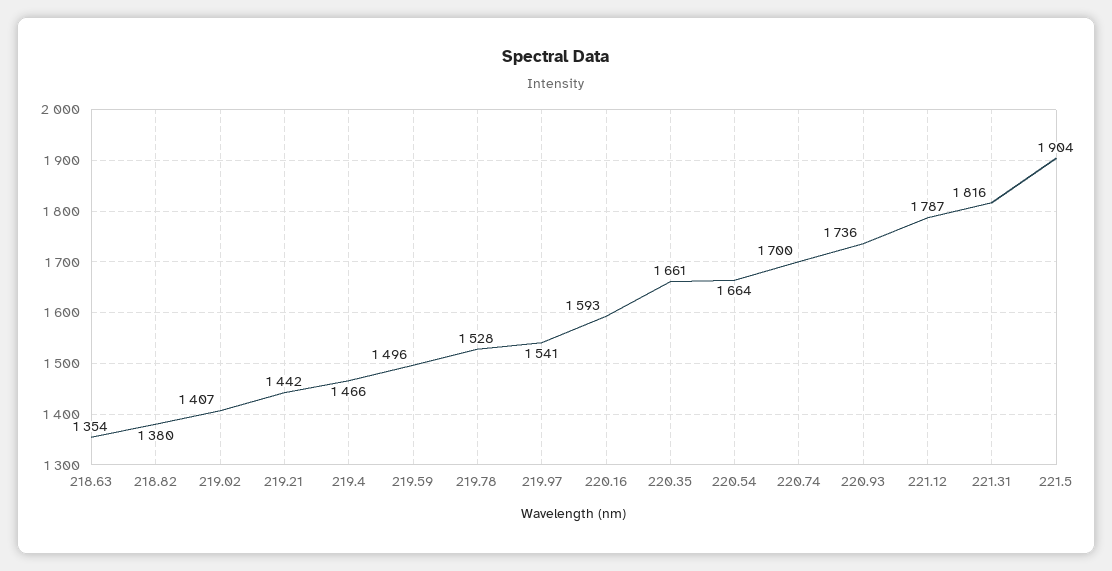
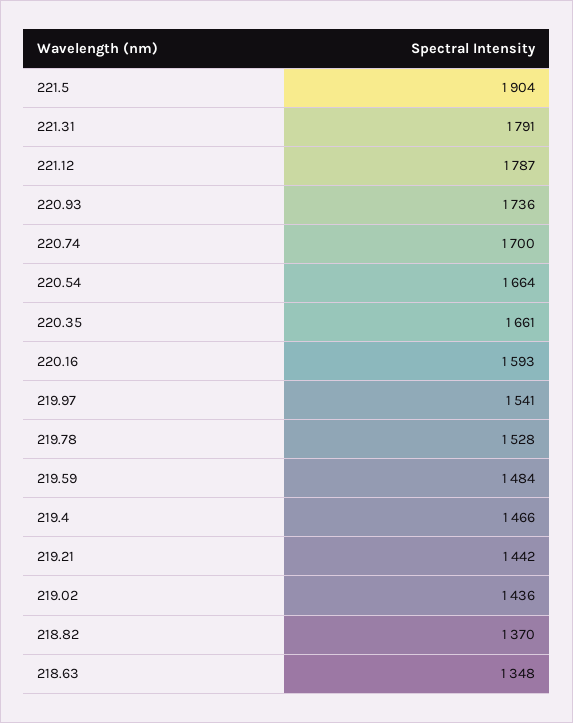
218.63: 1354 -> 1348
218.82: 1380 -> 1370
219.02: 1407 -> 1436
219.59: 1496 -> 1484
221.31: 1816 -> 1791

